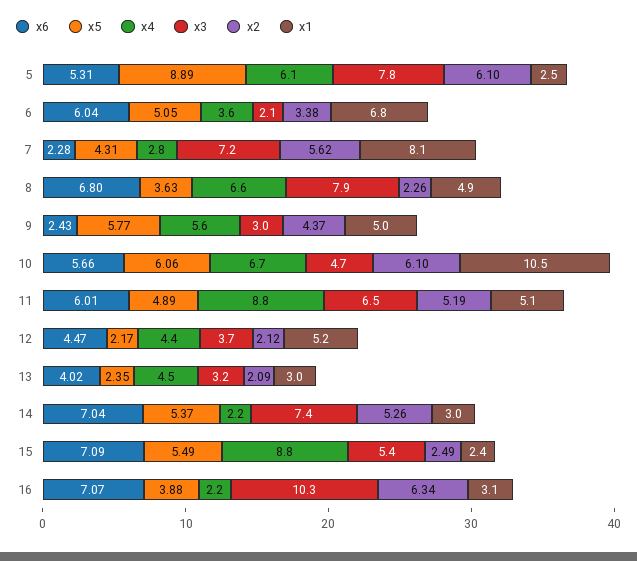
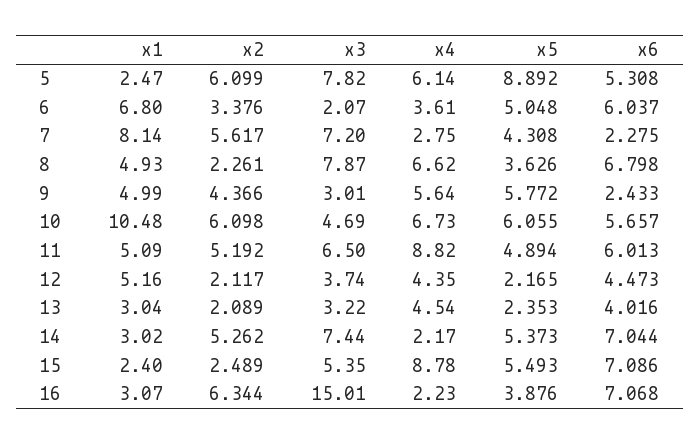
x3, 16: 10.3 -> 15.01

